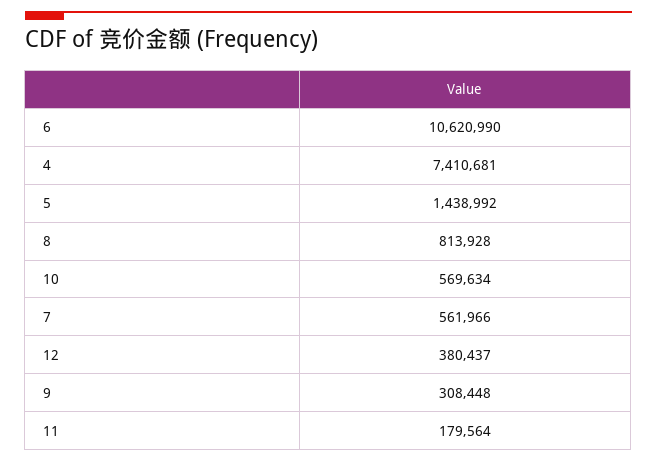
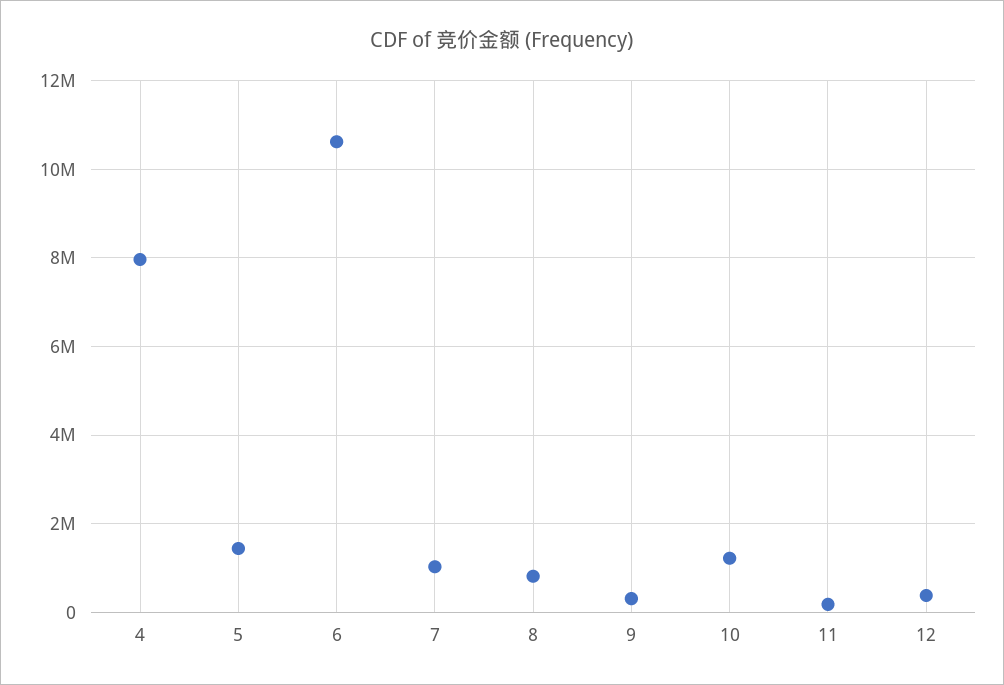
4: 7410681 -> 8000000
10: 569634 -> 1200000
7: 561966 -> 1000000

